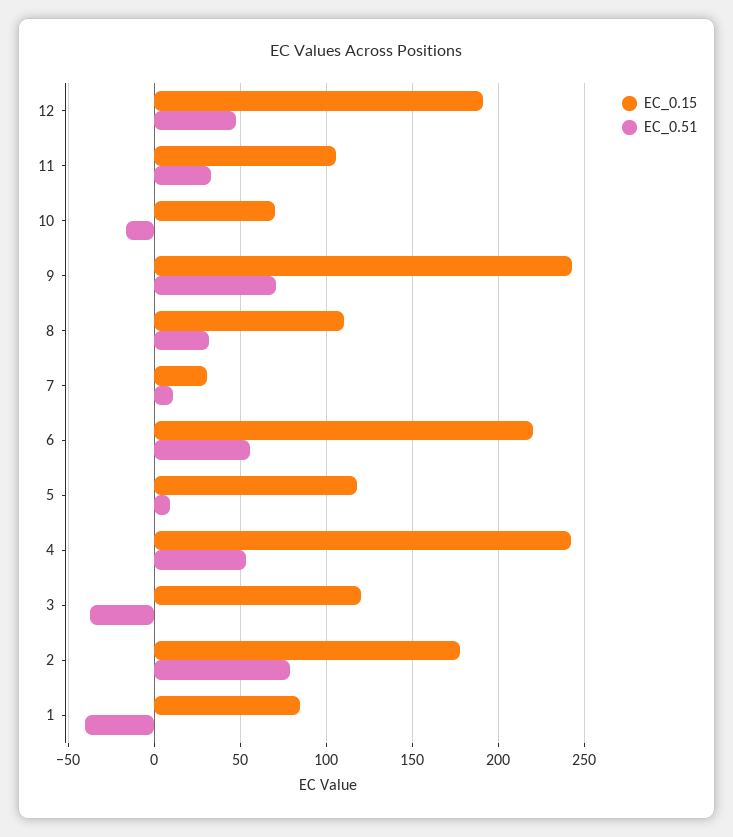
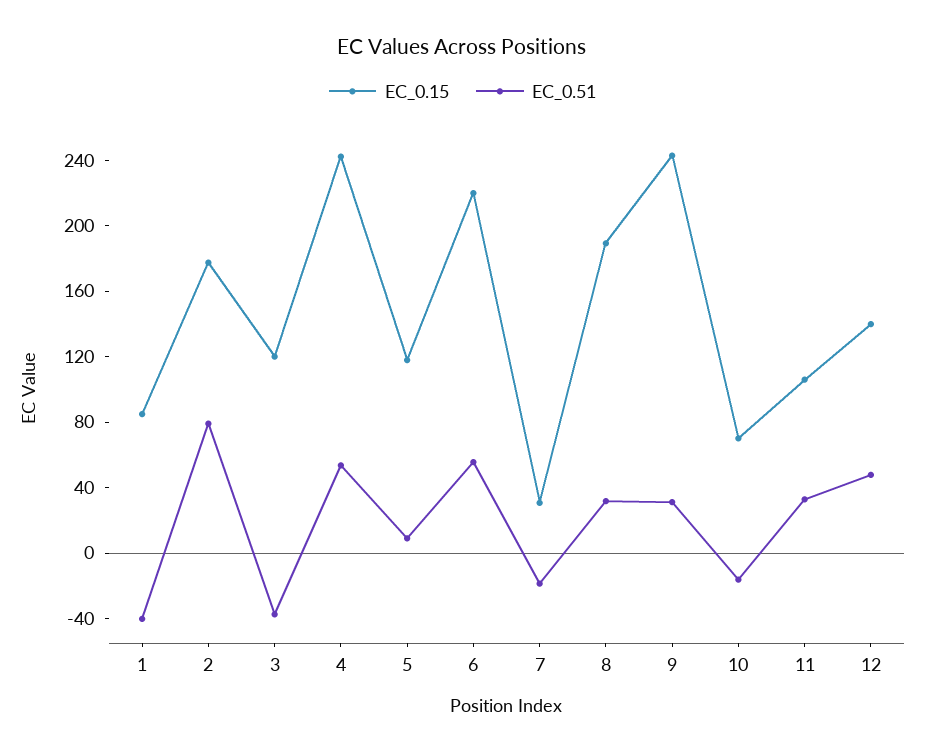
EC_0.15, 12: 190 -> 140
EC_0.51, 9: 70 -> 30
EC_0.15, 8: 110 -> 190
EC_0.51, 7: 10 -> -20

